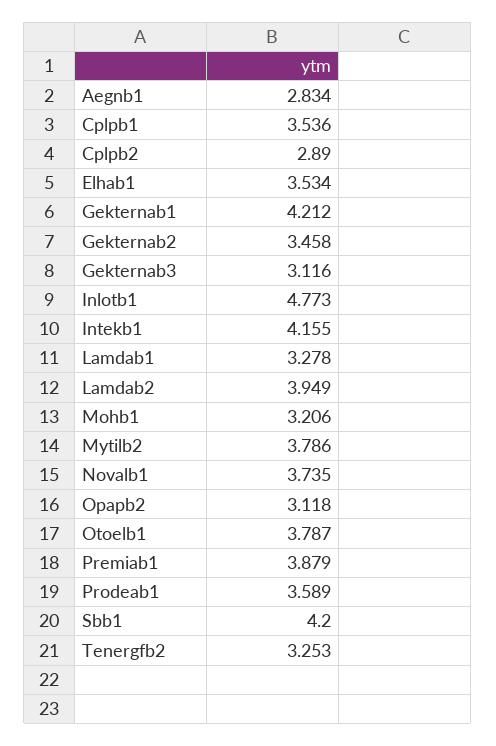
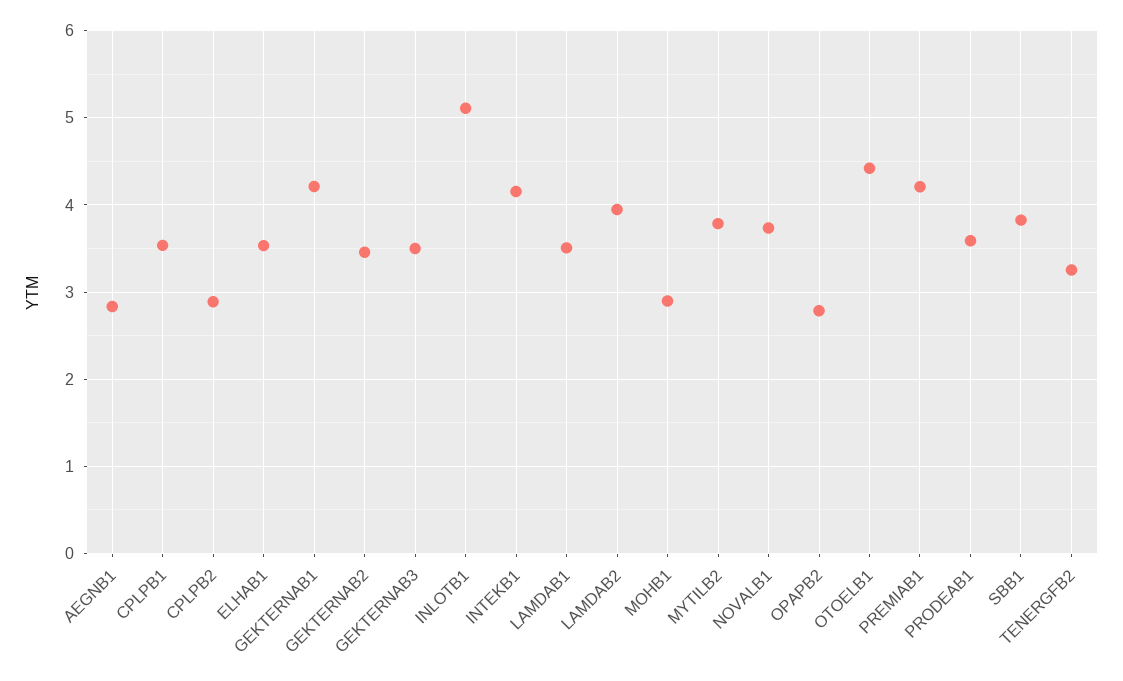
Gekternab3: 3.116 -> 3.5
Inlotb1: 4.773 -> 5.1
Lamdab1: 3.278 -> 3.5
Mohb1: 3.206 -> 2.9
Opapb2: 3.118 -> 2.8
Otoelb1: 3.787 -> 4.4
Premiab1: 3.879 -> 4.2
Sbb1: 4.2 -> 3.8

